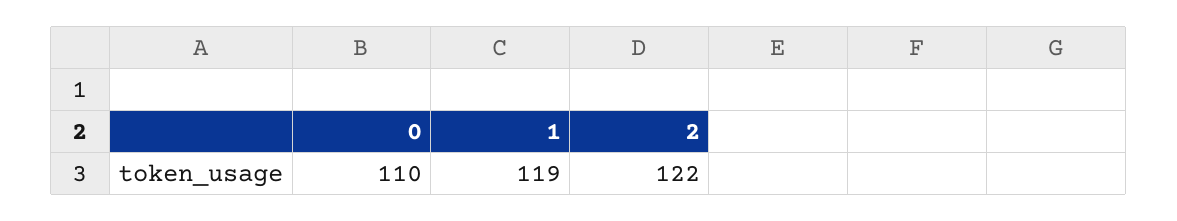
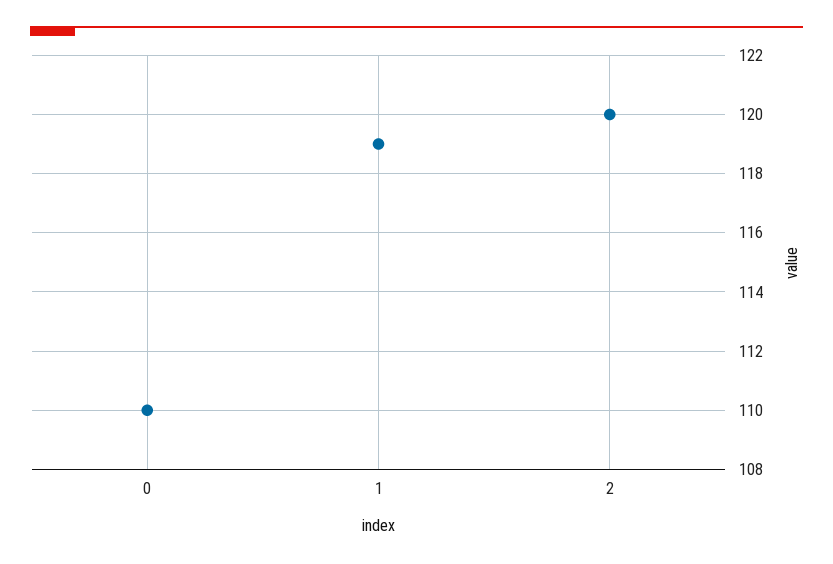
2: 122 -> 120

